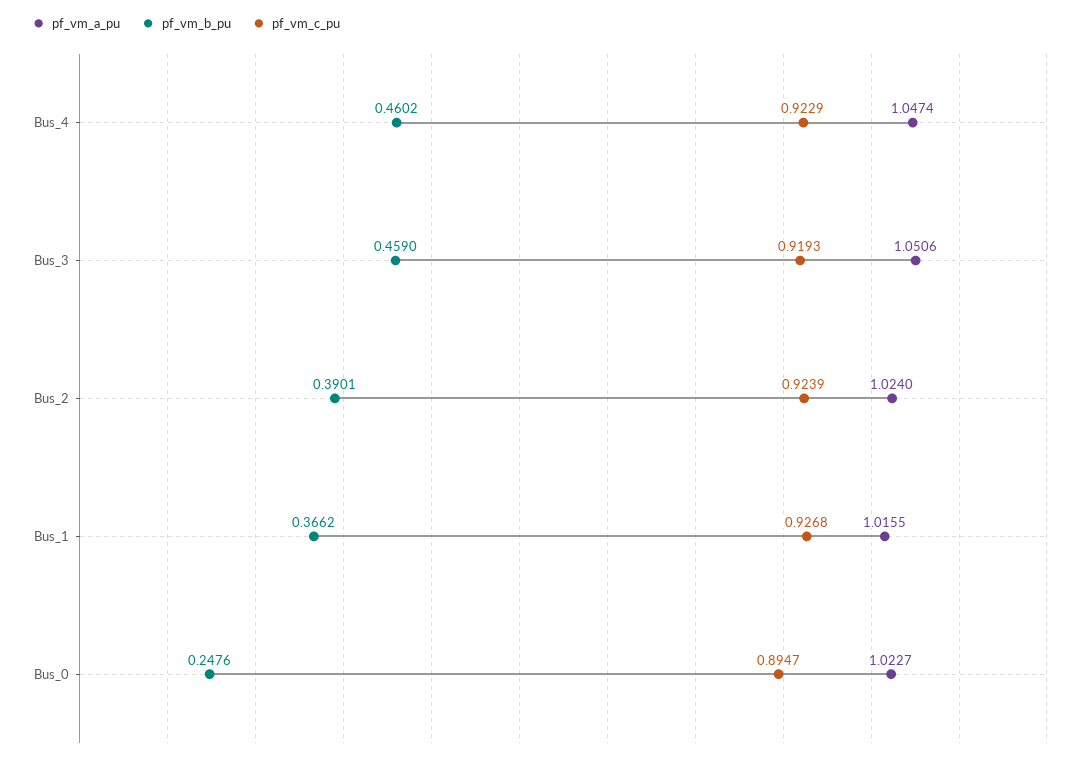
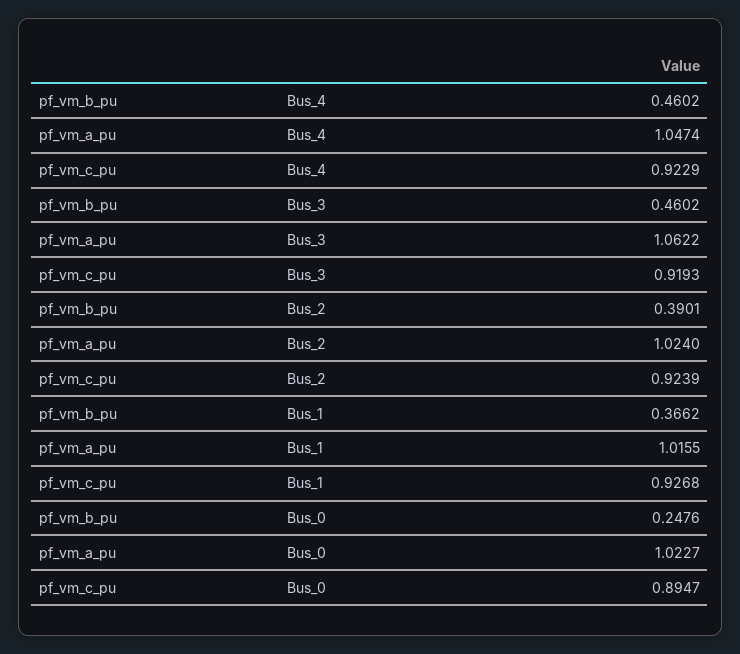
pf_vm_a_pu, Bus_3: 1.0506 -> 1.0622
pf_vm_b_pu, Bus_3: 0.459 -> 0.4602

